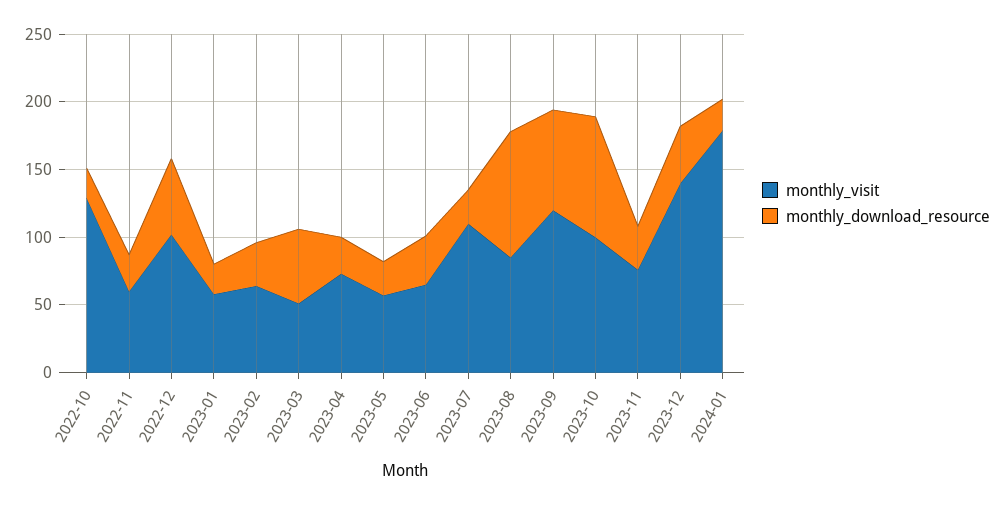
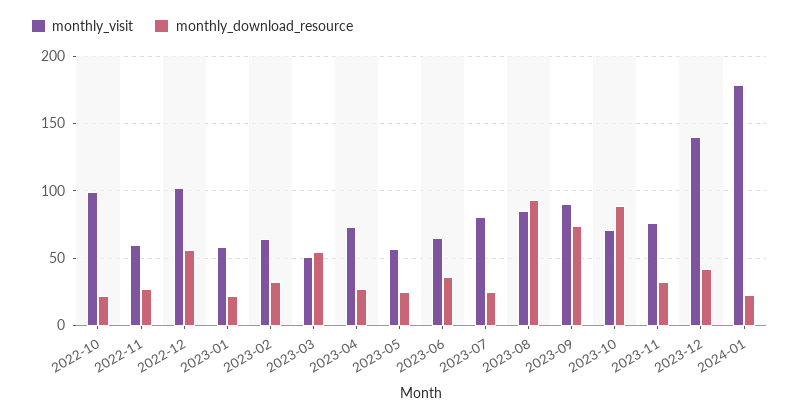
monthly_visit, 2022-10: 130 -> 100
monthly_visit, 2023-07: 110 -> 80
monthly_visit, 2023-09: 120 -> 90
monthly_visit, 2023-10: 100 -> 70

